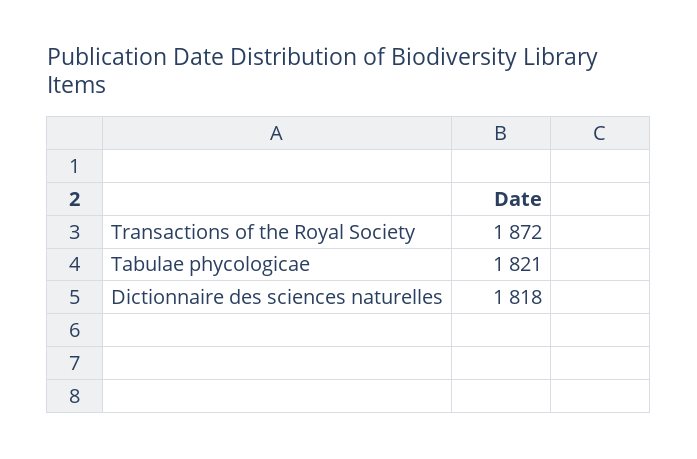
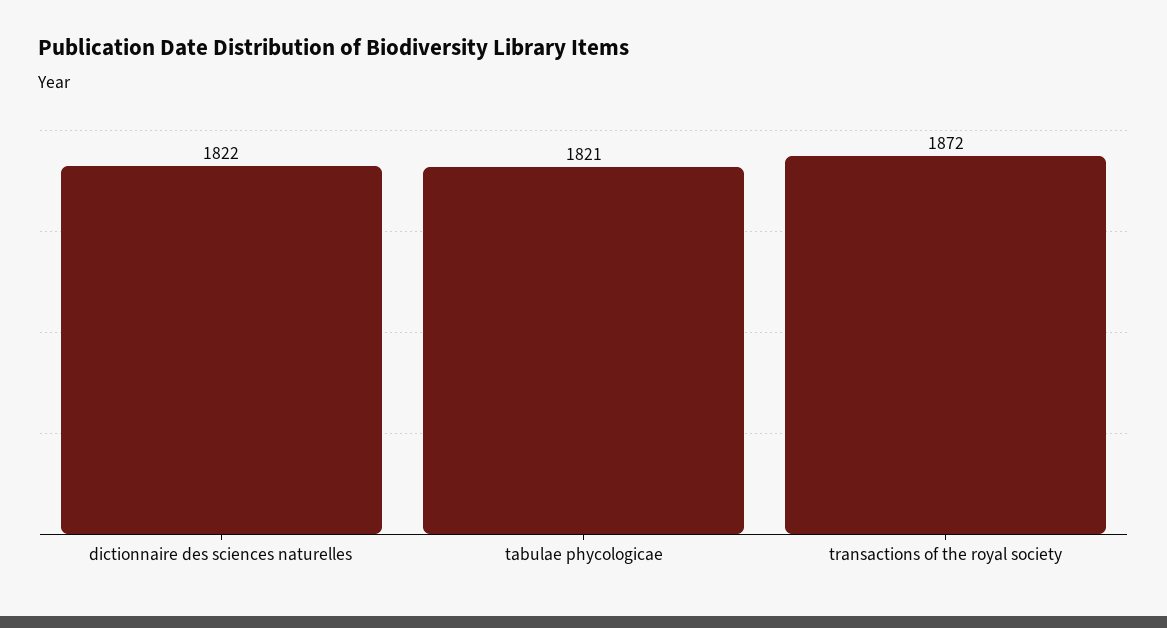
Dictionnaire des sciences naturelles: 1818 -> 1822

